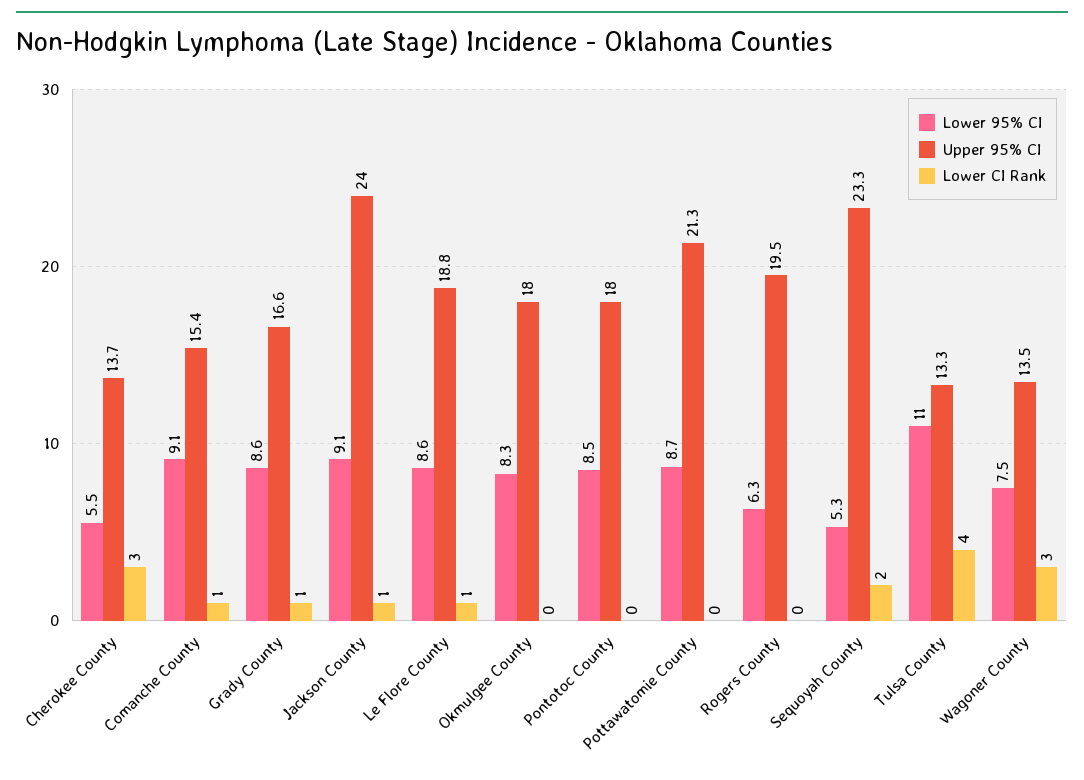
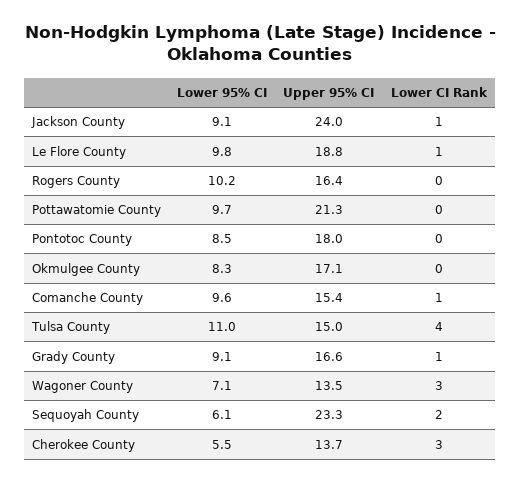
Lower 95% CI, Comanche County: 9.1 -> 9.6
Lower 95% CI, Grady County: 8.6 -> 9.1
Lower 95% CI, Le Flore County: 8.6 -> 9.8
Upper 95% CI, Okmulgee County: 18 -> 17.1
Lower 95% CI, Pottawatomie County: 8.7 -> 9.7
Lower 95% CI, Rogers County: 6.3 -> 10.2
Upper 95% CI, Rogers County: 19.5 -> 16.4
Lower 95% CI, Sequoyah County: 5.3 -> 6.1
Upper 95% CI, Tulsa County: 13.3 -> 15
Lower 95% CI, Wagoner County: 7.5 -> 7.1

